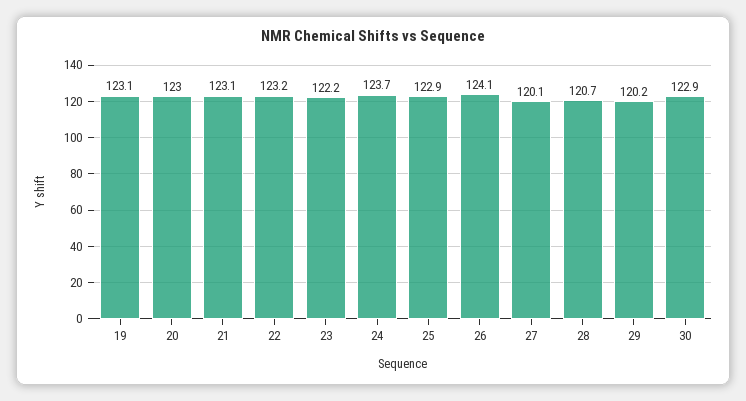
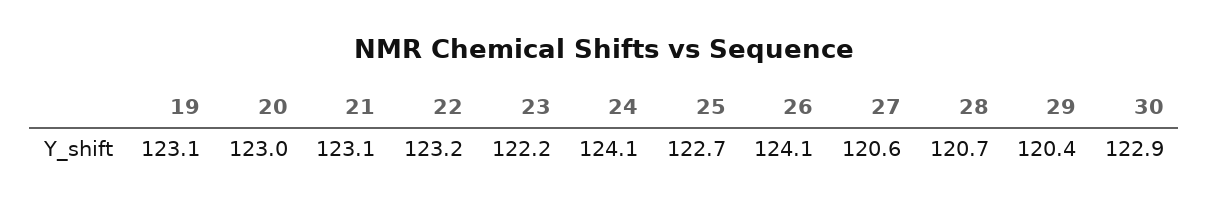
24: 123.7 -> 124.1
25: 122.9 -> 122.7
27: 120.1 -> 120.6
29: 120.2 -> 120.4

